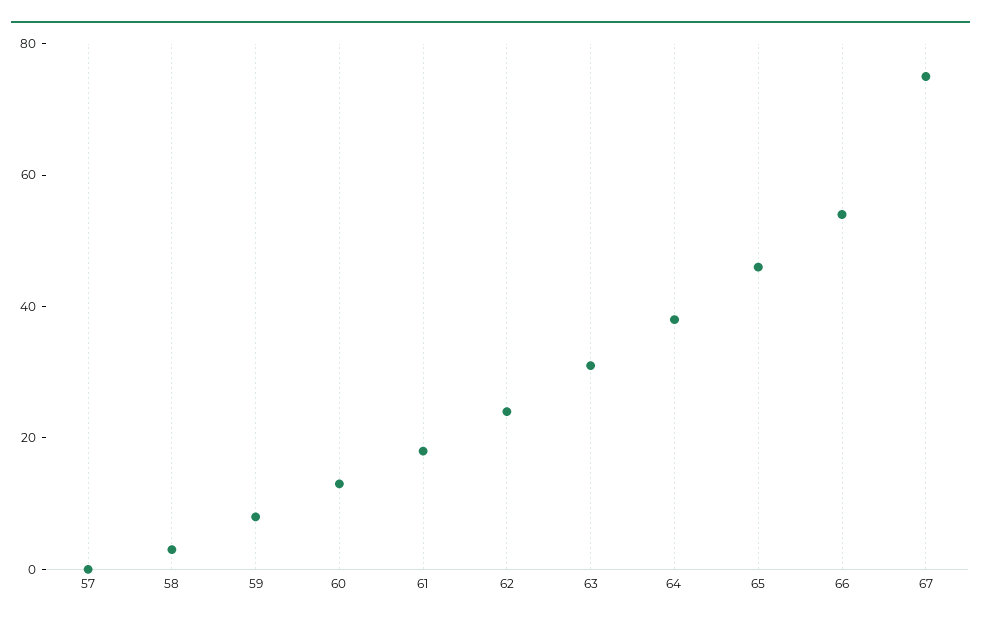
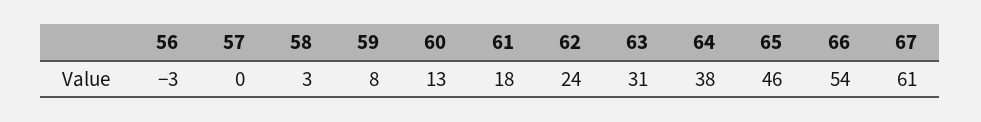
67: 75 -> 61
56: none -> -3

